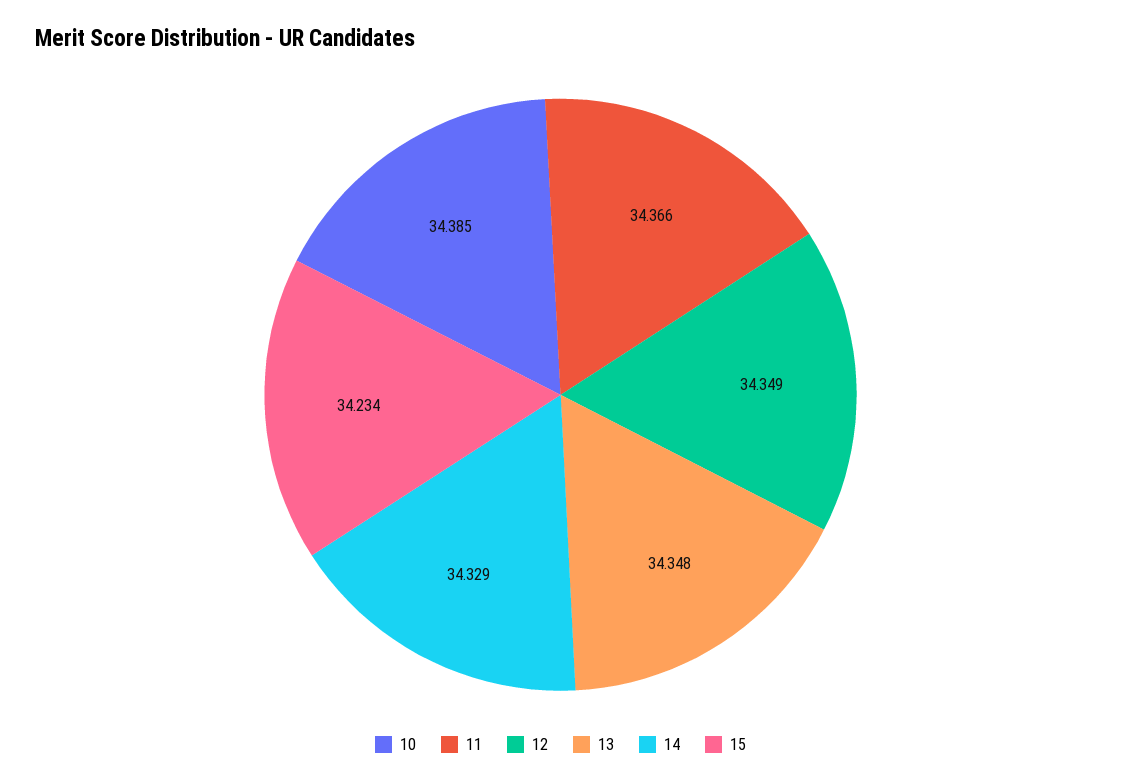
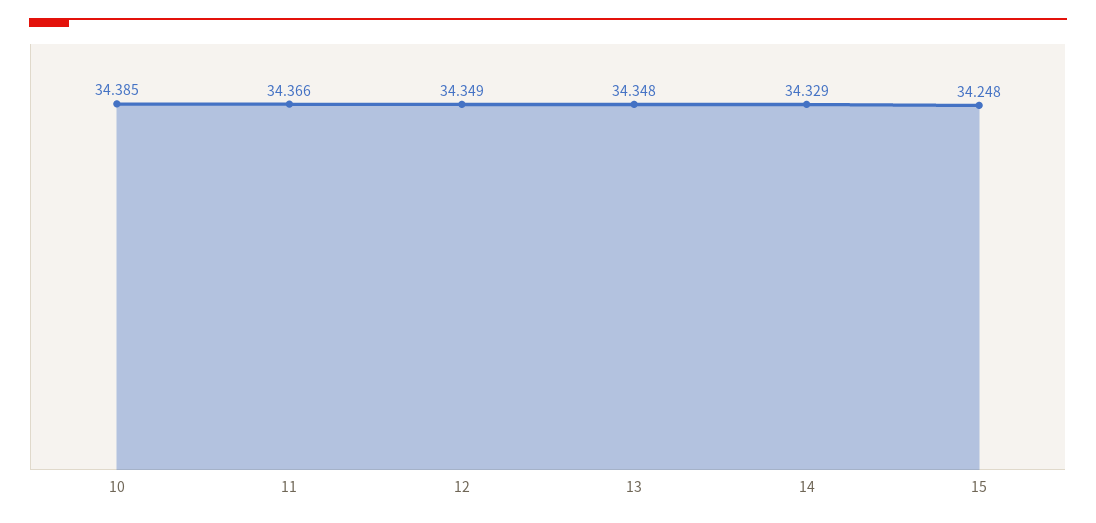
15: 34.234 -> 34.248

